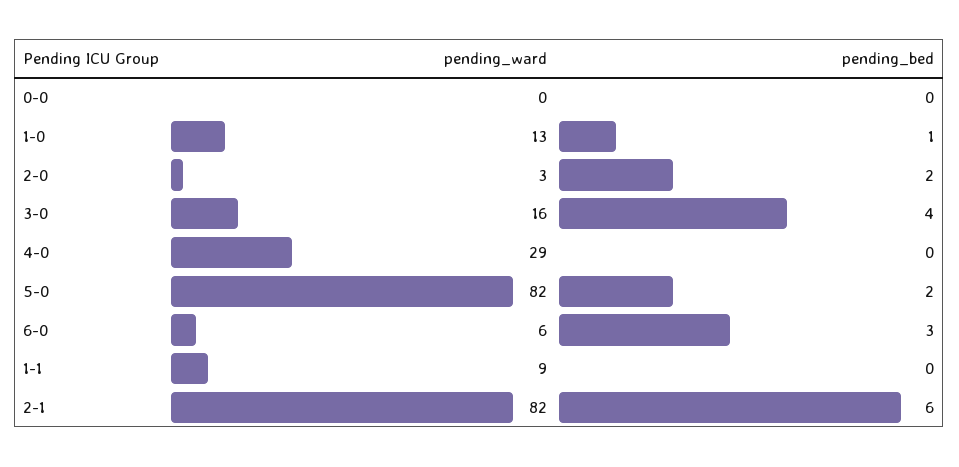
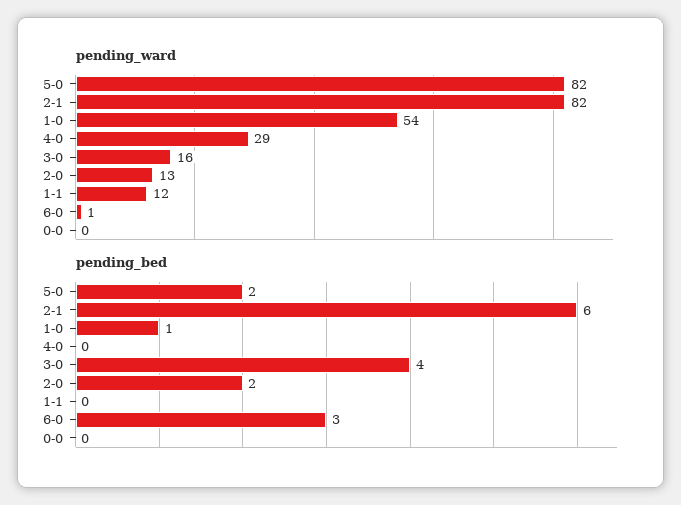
pending_ward, 1-0: 13 -> 54
pending_ward, 2-0: 3 -> 13
pending_ward, 6-0: 6 -> 1
pending_ward, 1-1: 9 -> 12

